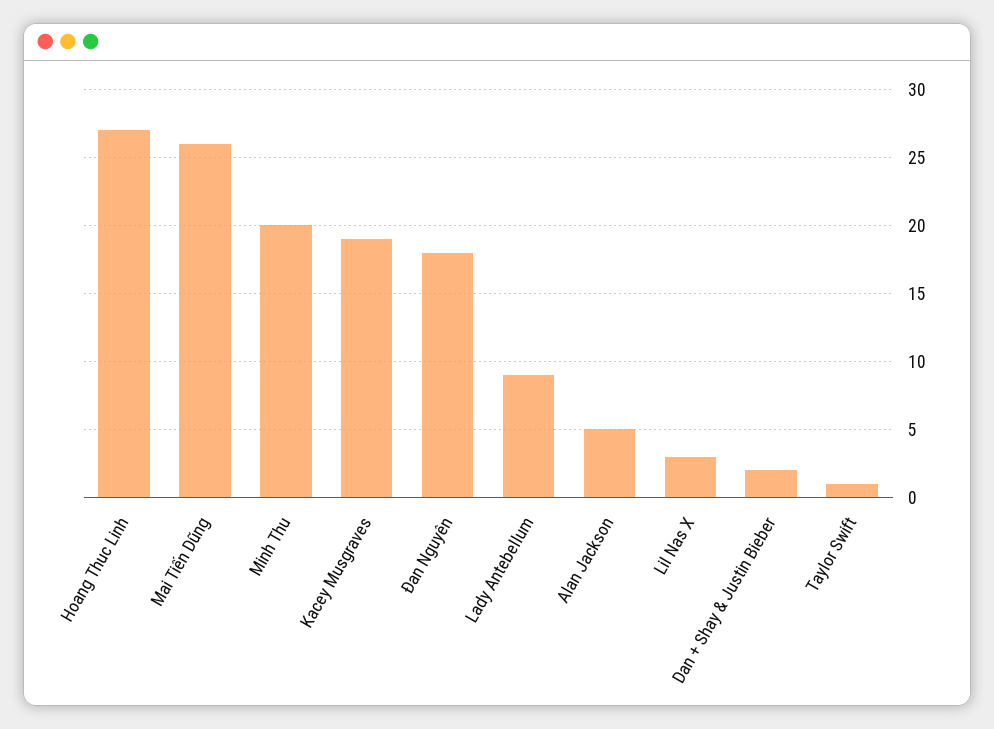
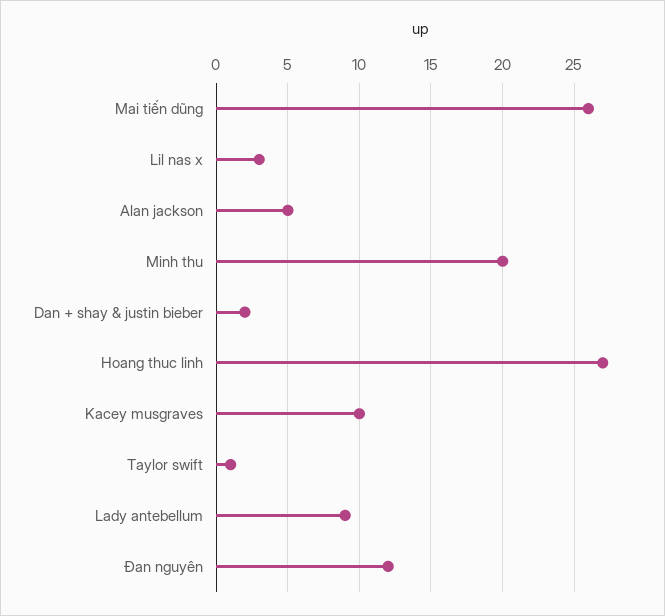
Kacey Musgraves: 19 -> 10
Đan Nguyên: 18 -> 12

